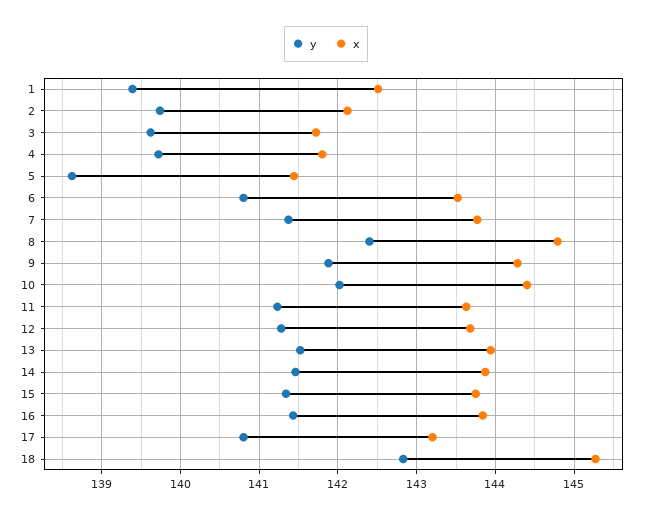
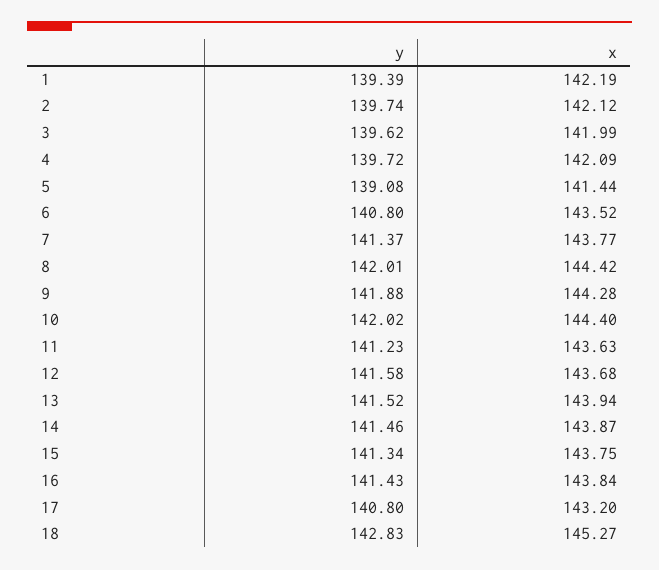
x, 1: 142.5 -> 142.19
x, 3: 141.7 -> 141.99
x, 4: 141.8 -> 142.09
y, 5: 138.6 -> 139.08
y, 8: 142.4 -> 142.01
x, 8: 144.8 -> 144.42
y, 12: 141.3 -> 141.58

